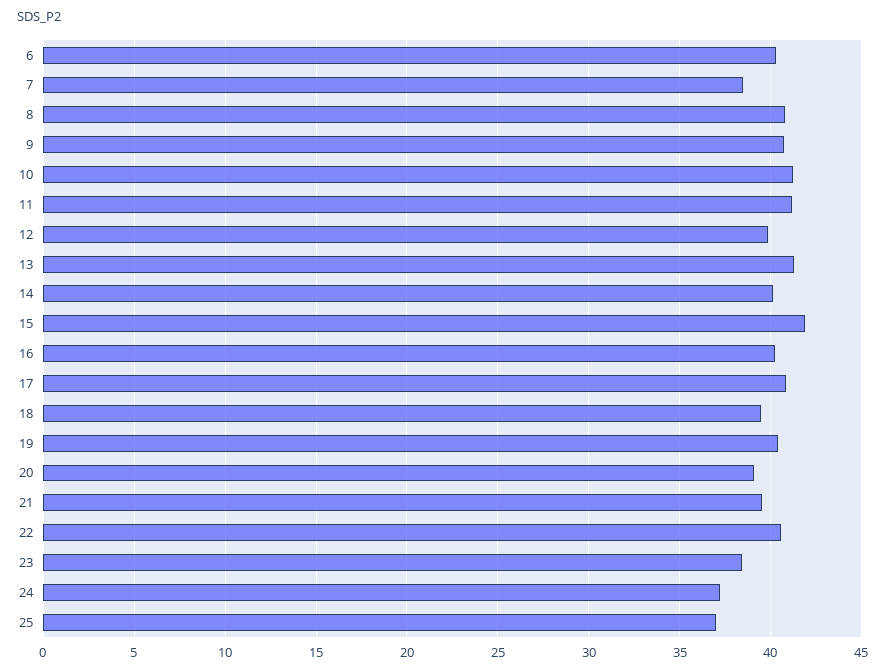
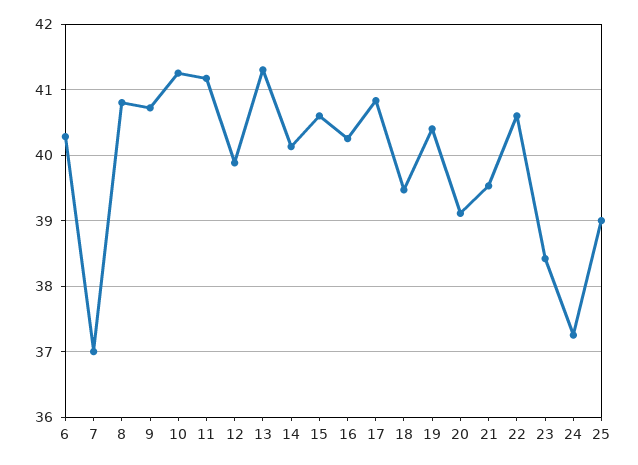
7: 38.5 -> 37
15: 42 -> 40.6
25: 37 -> 39

